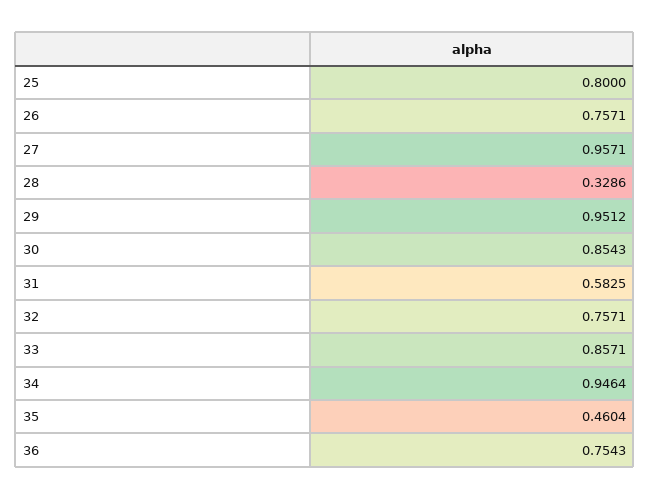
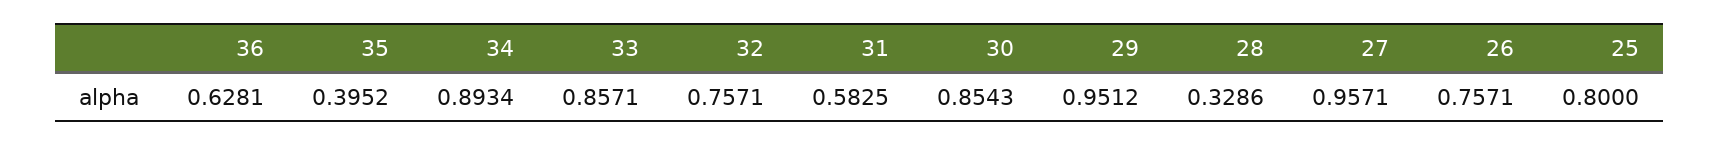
34: 0.9464 -> 0.8934
35: 0.4604 -> 0.3952
36: 0.7543 -> 0.6281

